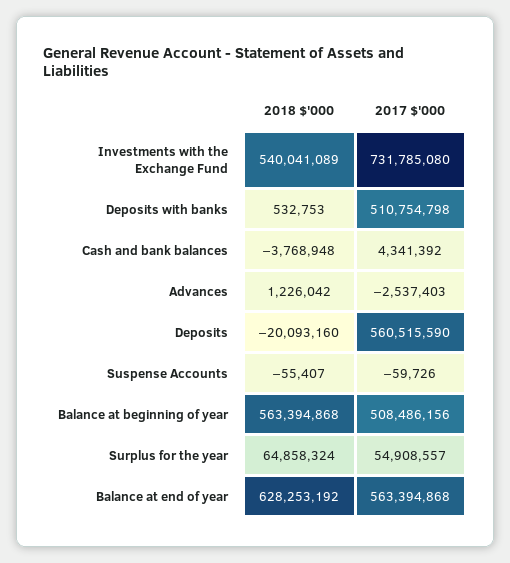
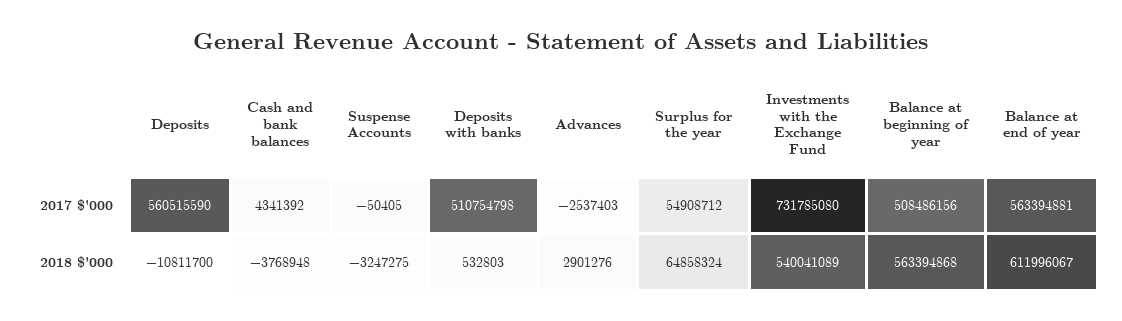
2018 $'000, Deposits with banks: 532753 -> 532803
2018 $'000, Advances: 1226042 -> 2901276
2018 $'000, Deposits: -20093160 -> -10811700
2018 $'000, Suspense Accounts: -55407 -> -3247275
2017 $'000, Suspense Accounts: -59726 -> -50405
2017 $'000, Surplus for the year: 54908557 -> 54908712
2018 $'000, Balance at end of year: 628253192 -> 611996067
2017 $'000, Balance at end of year: 563394868 -> 563394881

